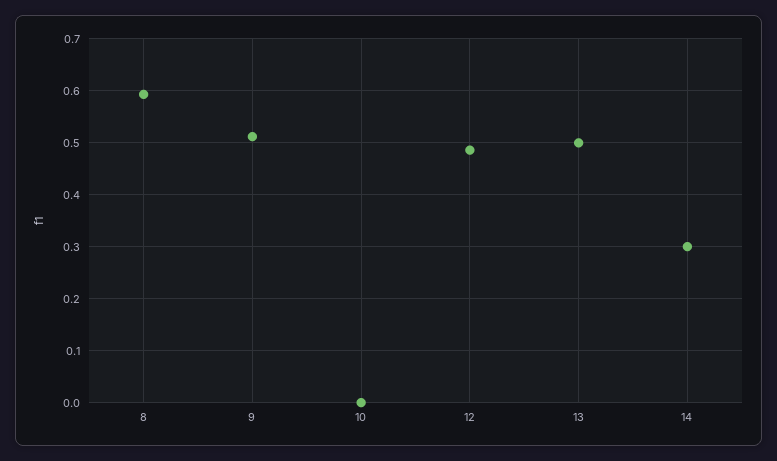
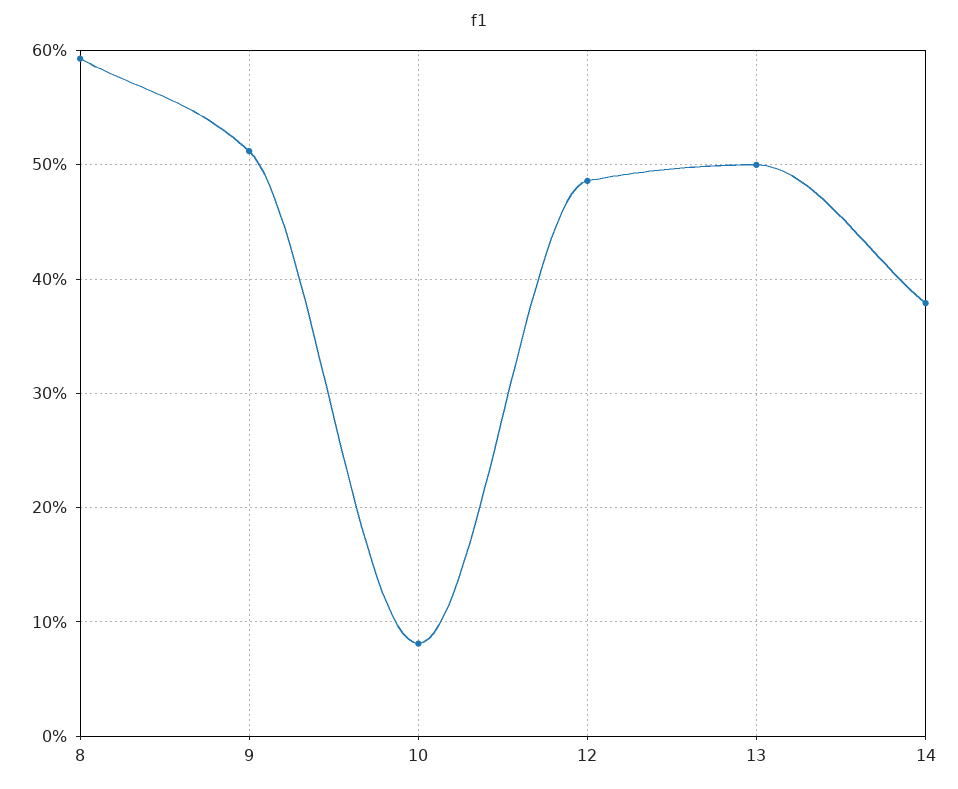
10: 0 -> 0.08
14: 0.3 -> 0.38

